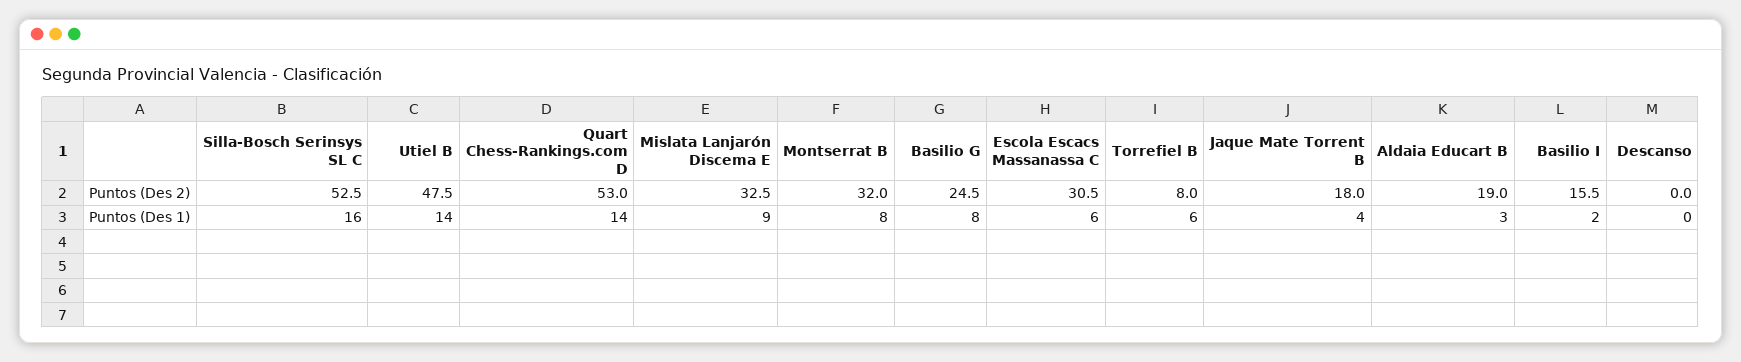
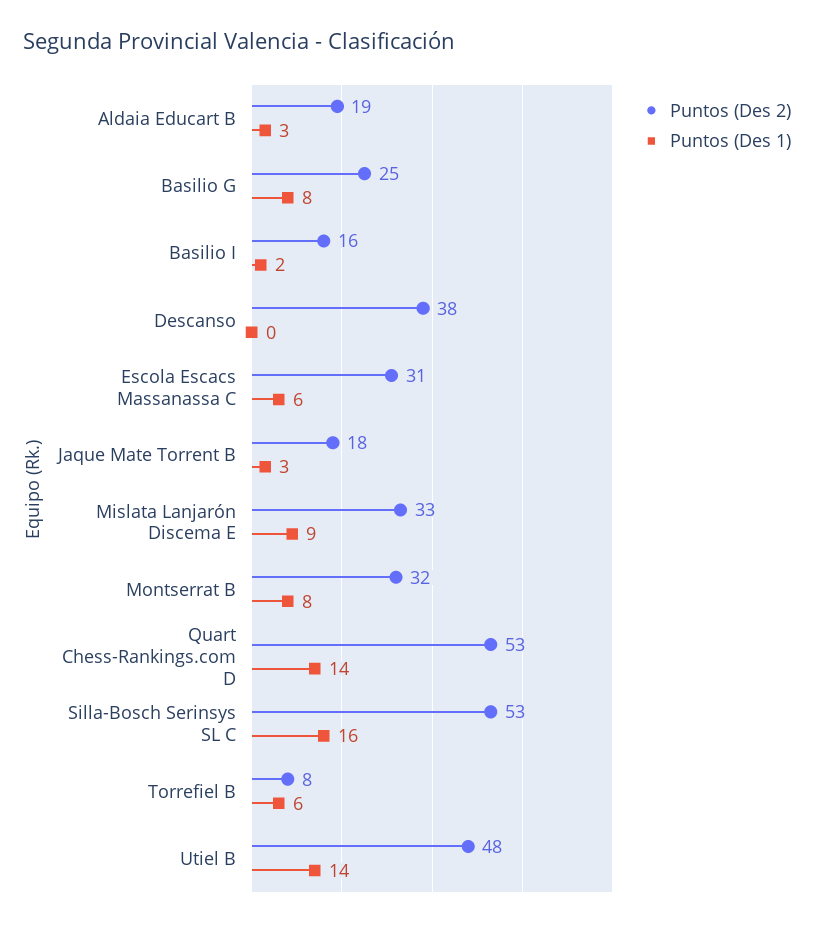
Puntos (Des 2), Descanso: 0 -> 38
Puntos (Des 1), Jaque Mate Torrent B: 4 -> 3

